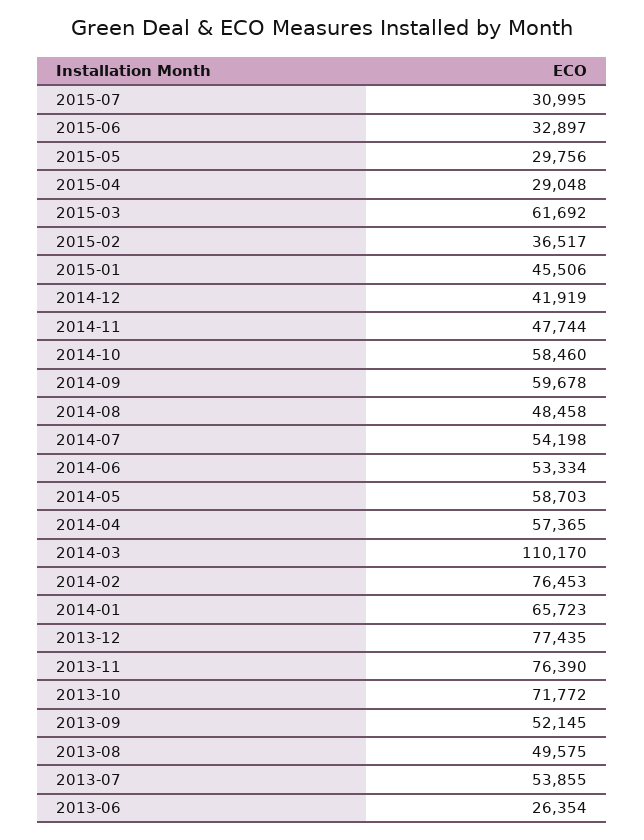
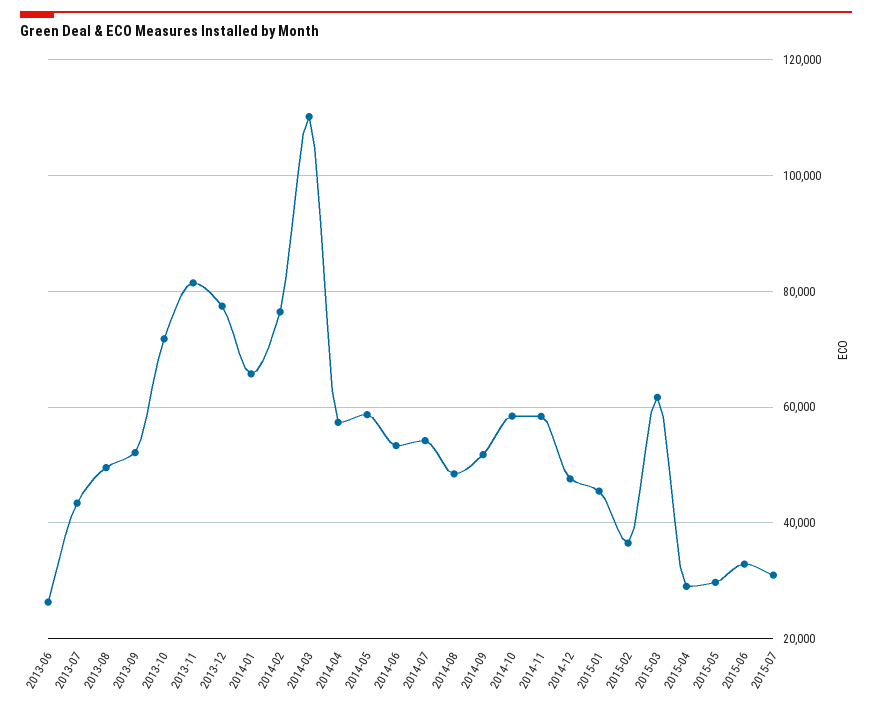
2014-12: 41919 -> 48000
2014-11: 47744 -> 58000
2014-09: 59678 -> 52000
2013-11: 76390 -> 82000
2013-07: 53855 -> 44000

